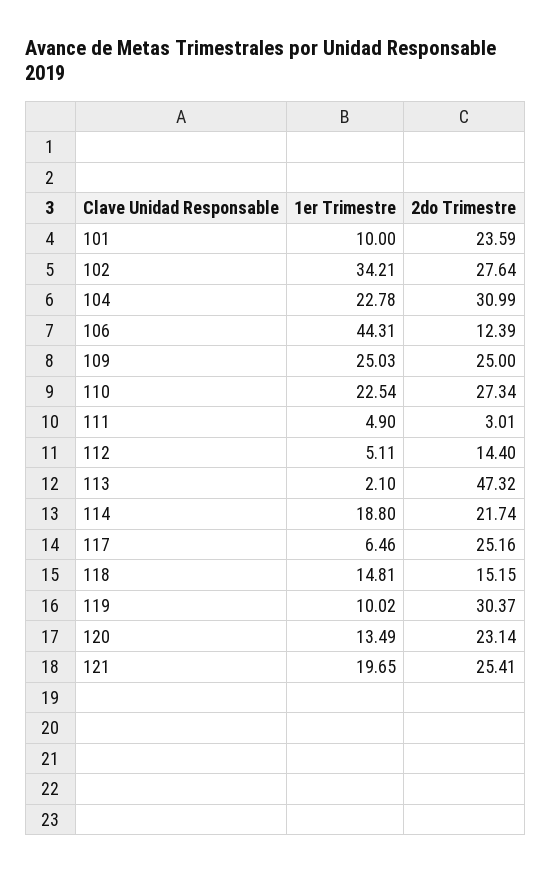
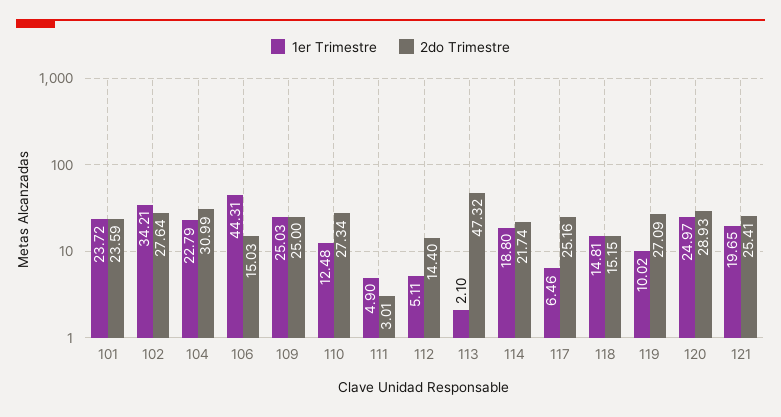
1er Trimestre, 101: 10 -> 23.72
1er Trimestre, 104: 22.78 -> 22.79
2do Trimestre, 106: 12.39 -> 15.03
1er Trimestre, 110: 22.54 -> 12.48
2do Trimestre, 119: 30.37 -> 27.09
1er Trimestre, 120: 13.49 -> 24.97
2do Trimestre, 120: 23.14 -> 28.93

